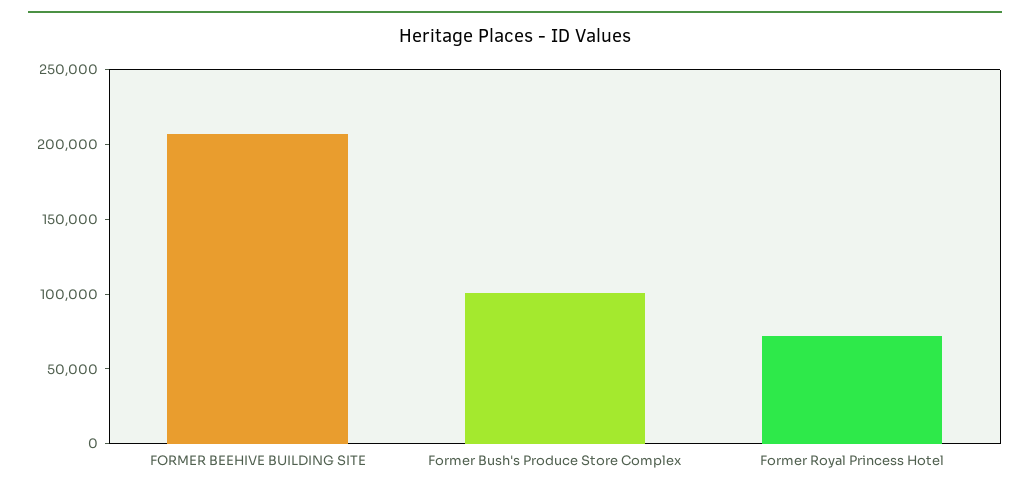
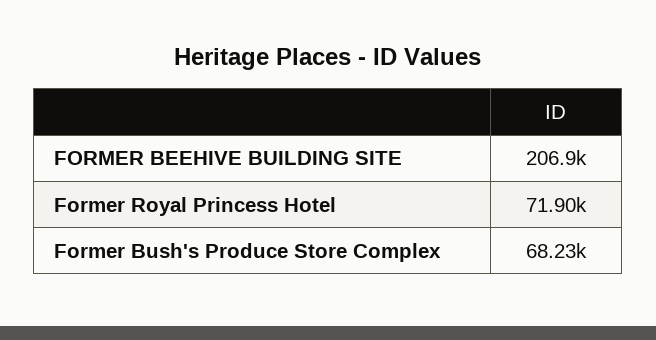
Former Bush's Produce Store Complex: 100000 -> 68230

